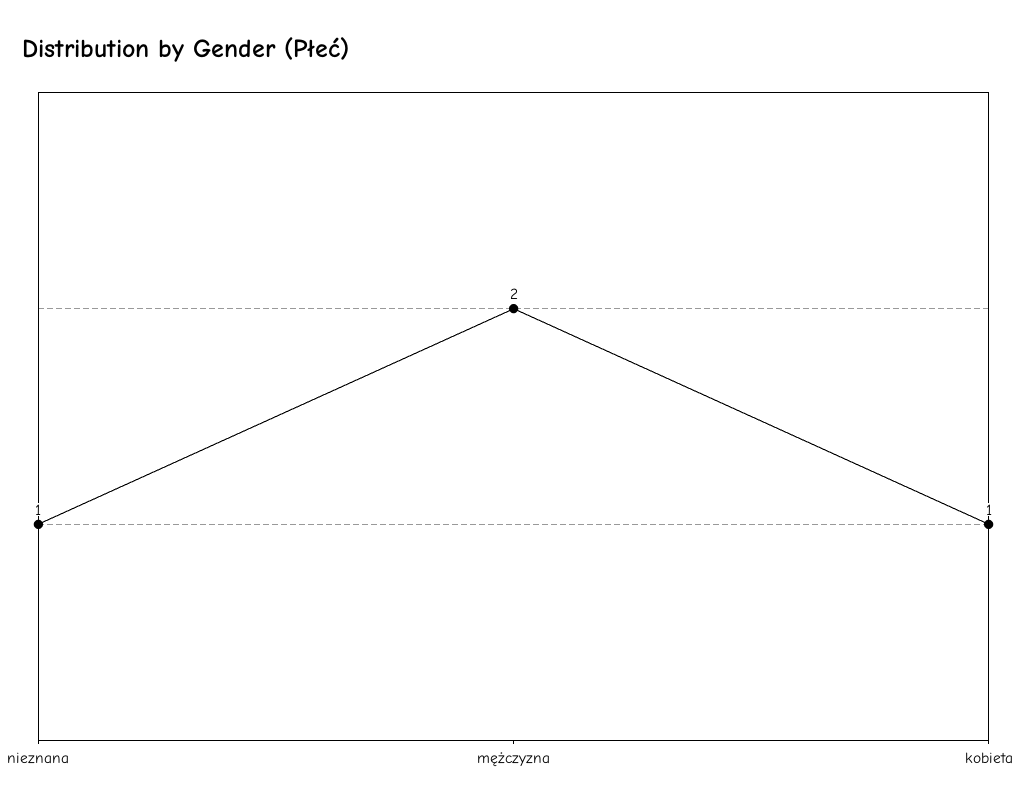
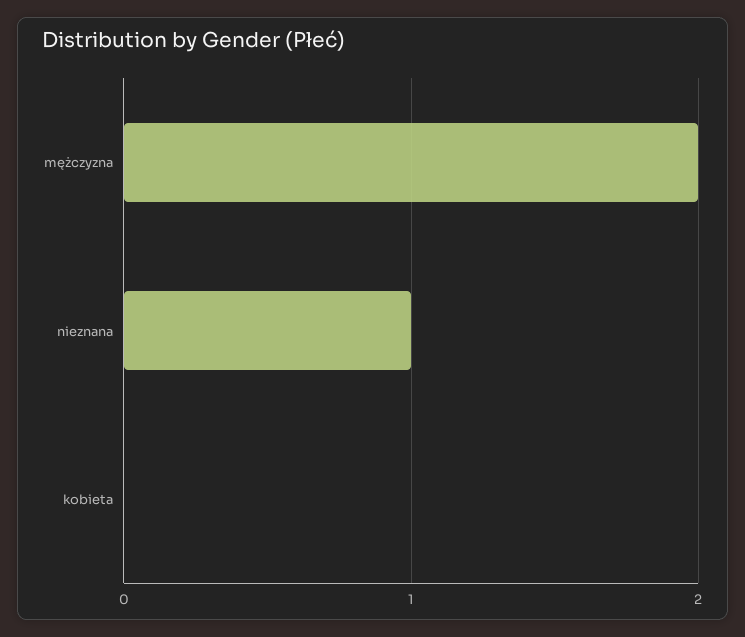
kobieta: 1 -> 0

